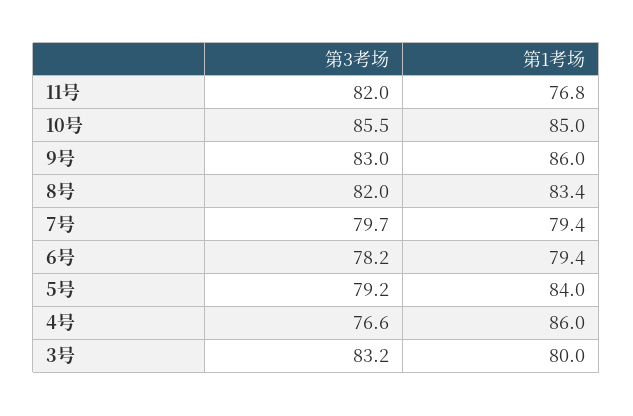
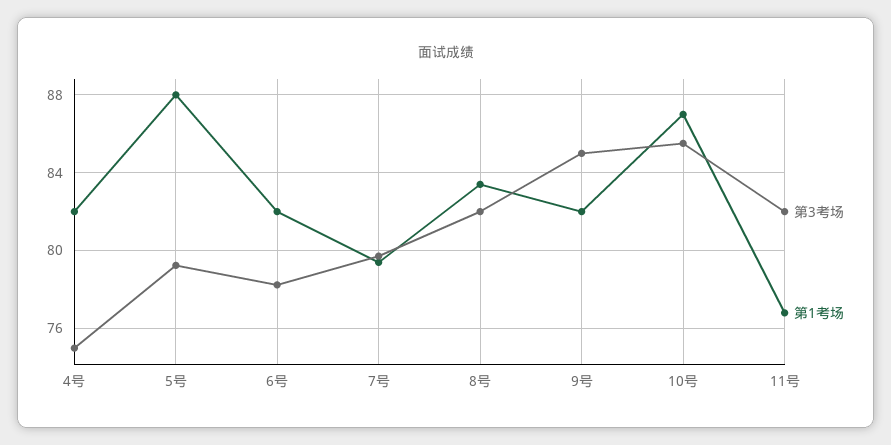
第1考场, 10号: 85 -> 87
第3考场, 9号: 83 -> 85
第1考场, 9号: 86 -> 82
第1考场, 6号: 79.4 -> 82
第1考场, 5号: 84 -> 88
第3考场, 4号: 76.6 -> 75
第1考场, 4号: 86 -> 82
第3考场, 3号: 83.2 -> none
第1考场, 3号: 80 -> none

